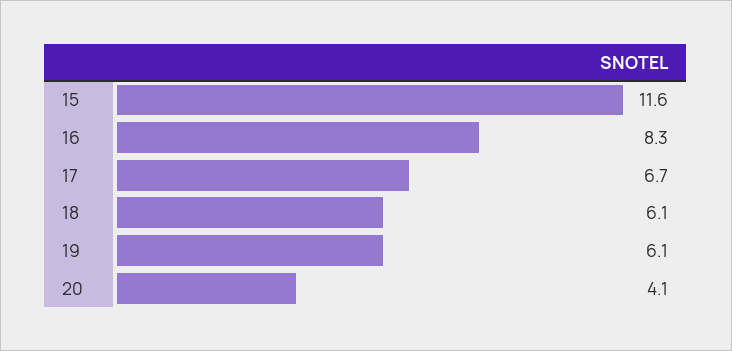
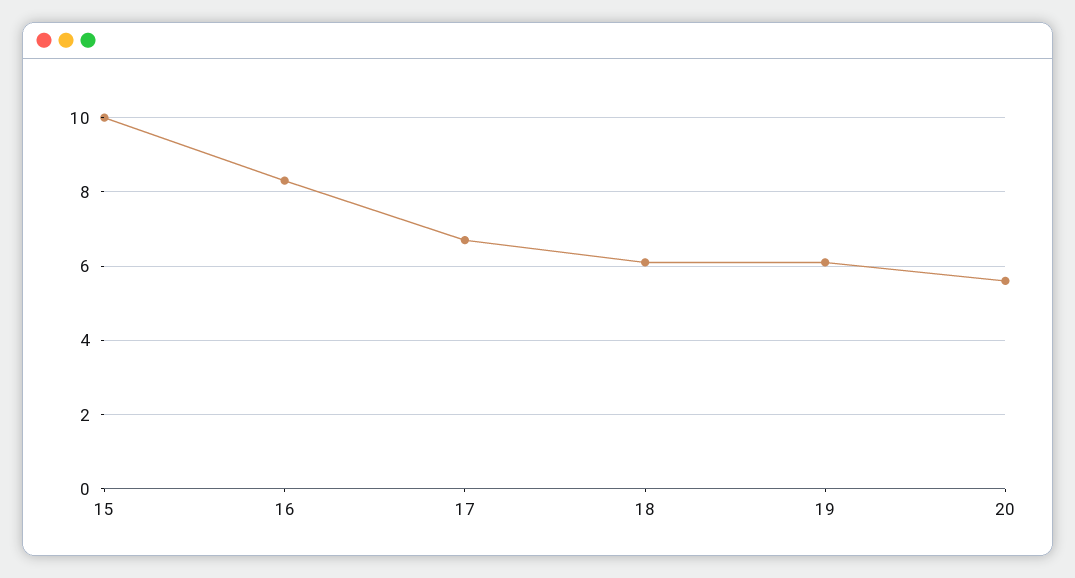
15: 11.6 -> 10
20: 4.1 -> 5.5

